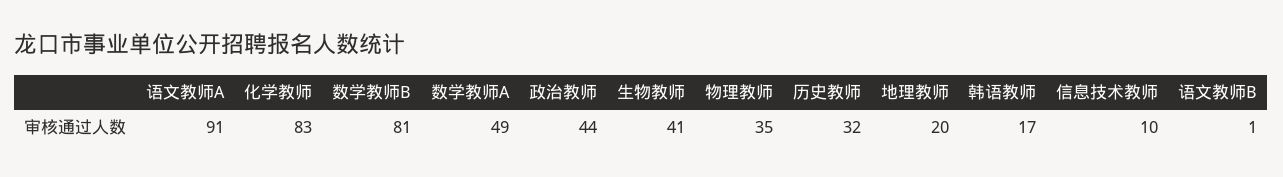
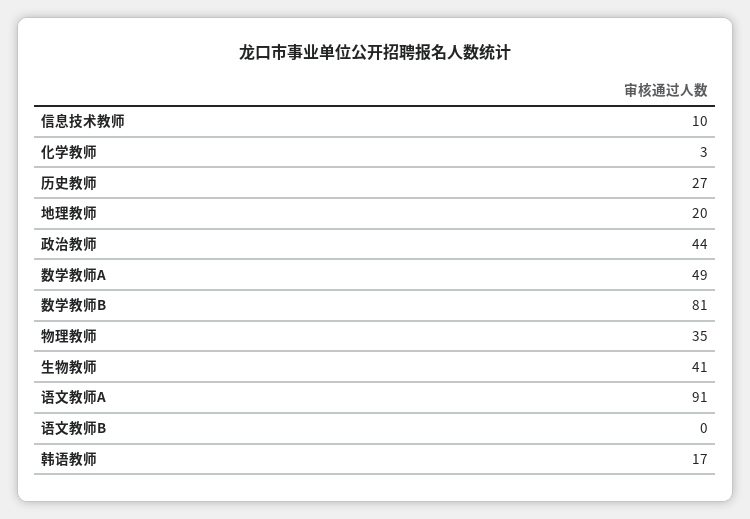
化学教师: 83 -> 3
历史教师: 32 -> 27
语文教师B: 1 -> 0

